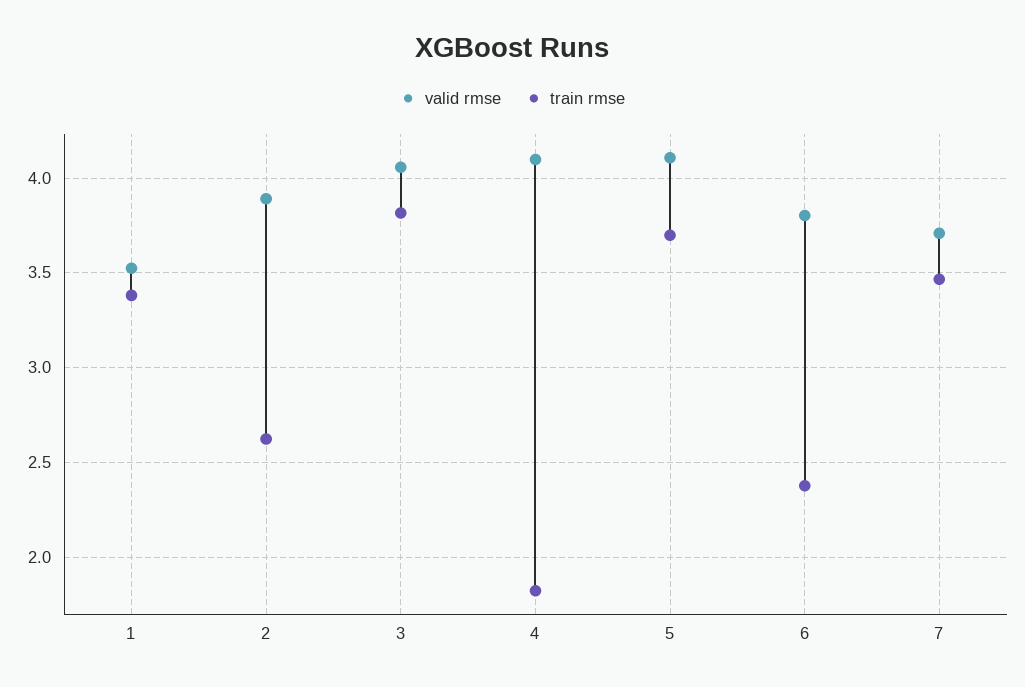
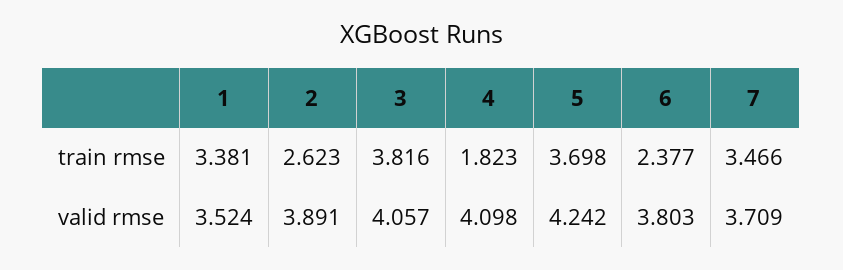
valid rmse, 5: 4.1 -> 4.242

